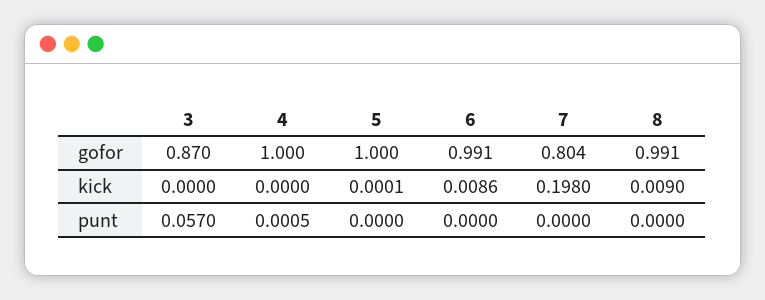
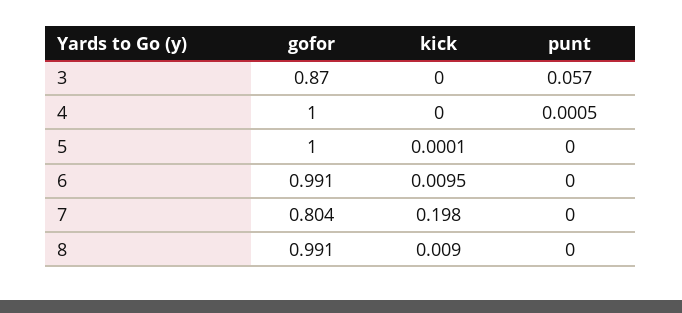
6, kick: 0.0086 -> 0.0095

